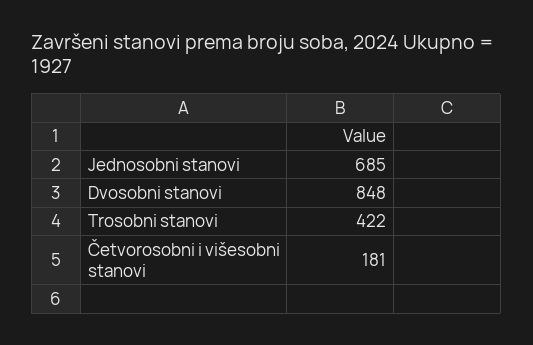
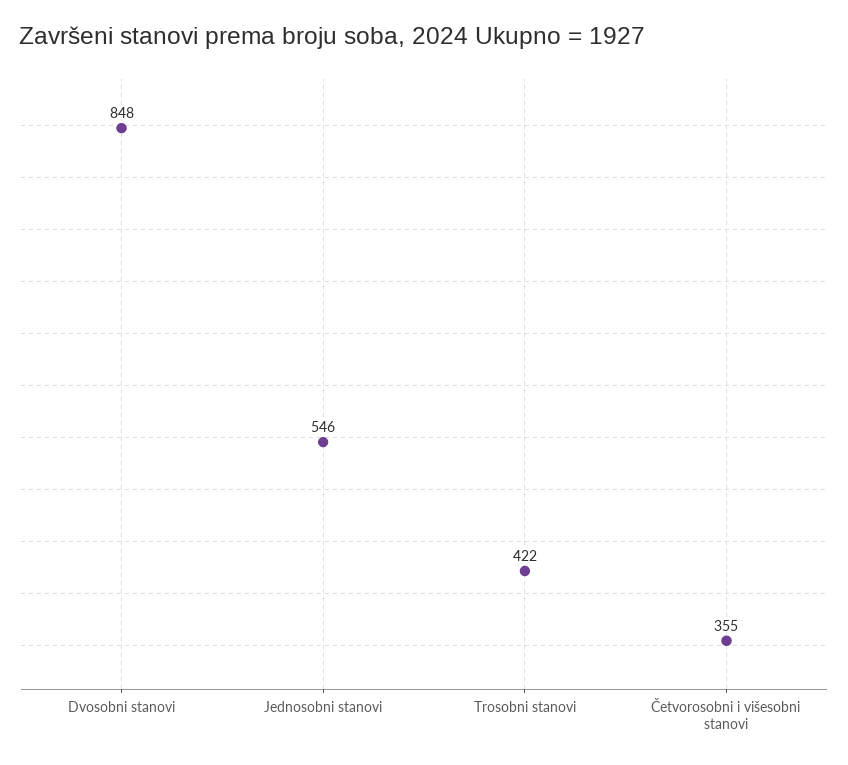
Jednosobni stanovi: 685 -> 546
Četvorosobni i višesobni stanovi: 181 -> 355

